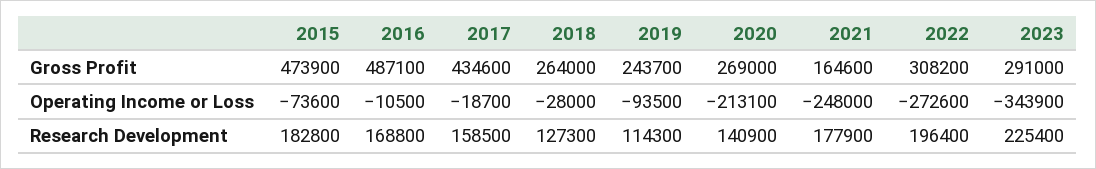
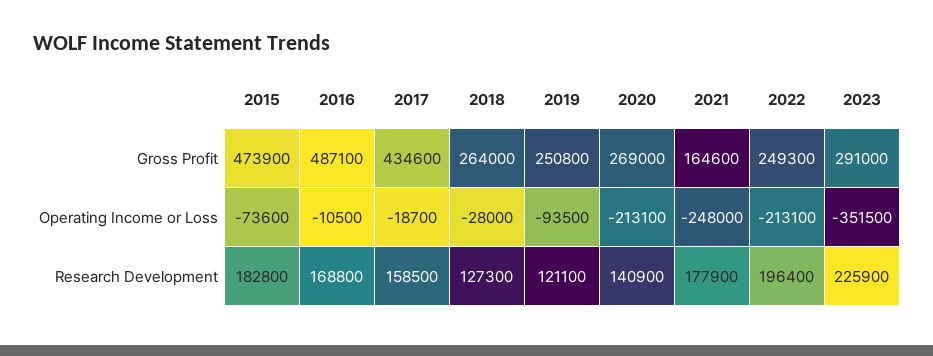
2019, Gross Profit: 243700 -> 250800
2022, Gross Profit: 308200 -> 249300
2022, Operating Income or Loss: -272600 -> -213100
2023, Operating Income or Loss: -343900 -> -351500
2019, Research Development: 114300 -> 121100
2023, Research Development: 225400 -> 225900

